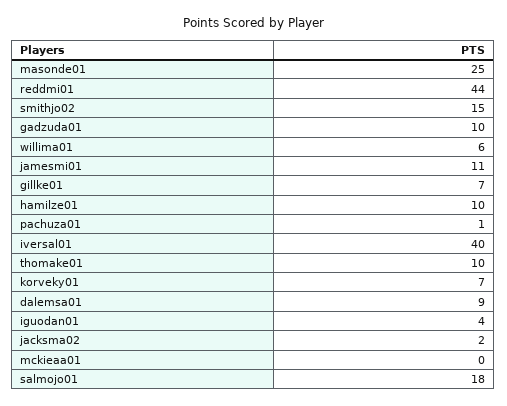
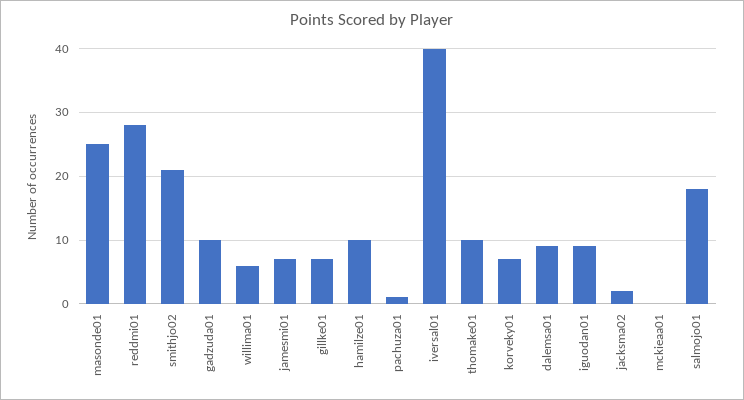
reddmi01: 44 -> 28
smithjo02: 15 -> 21
jamesmi01: 11 -> 7
iguodan01: 4 -> 9

